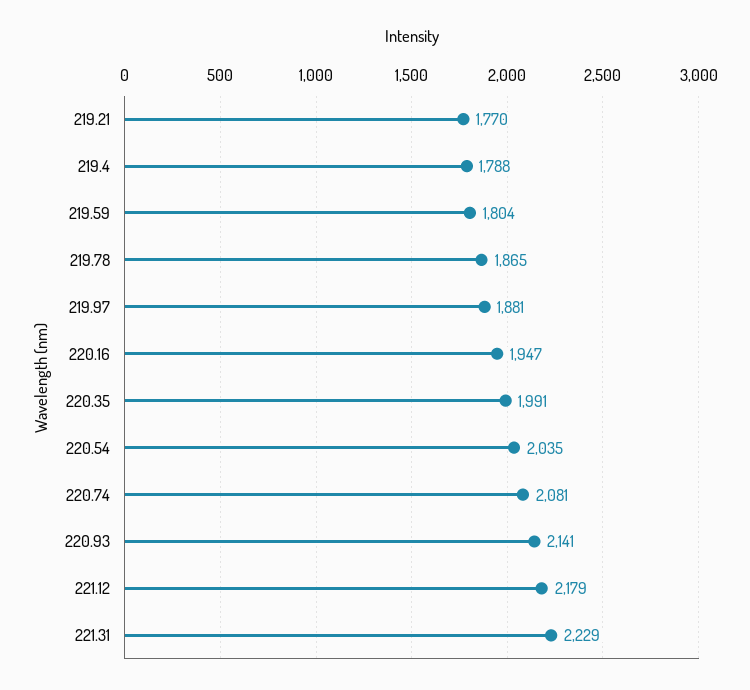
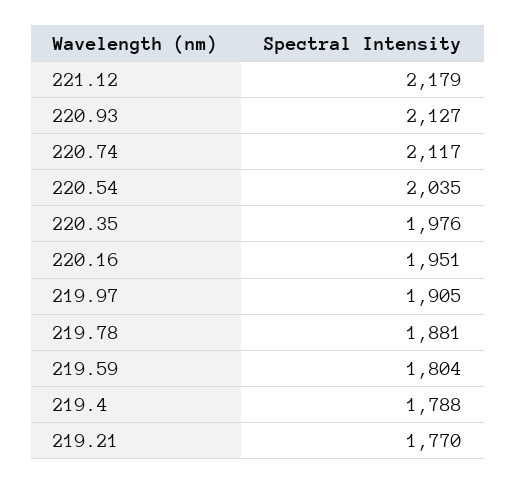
219.78: 1865 -> 1881
219.97: 1881 -> 1905
220.16: 1947 -> 1951
220.35: 1991 -> 1976
220.74: 2081 -> 2117
220.93: 2141 -> 2127
221.31: 2229 -> none

